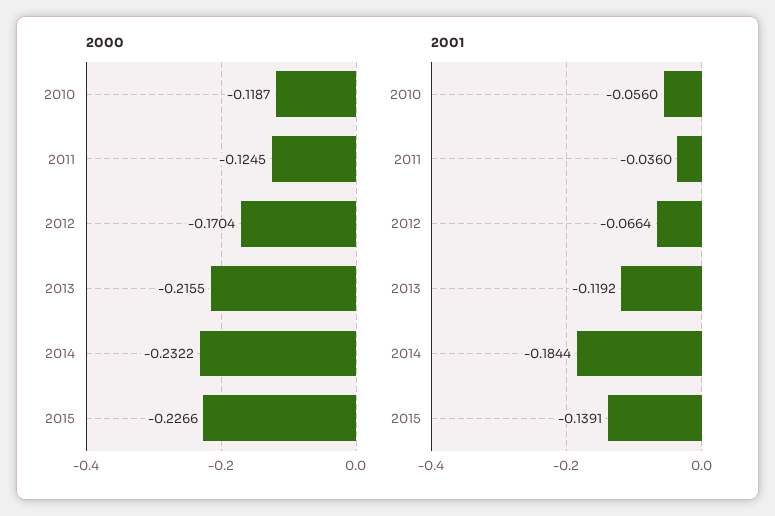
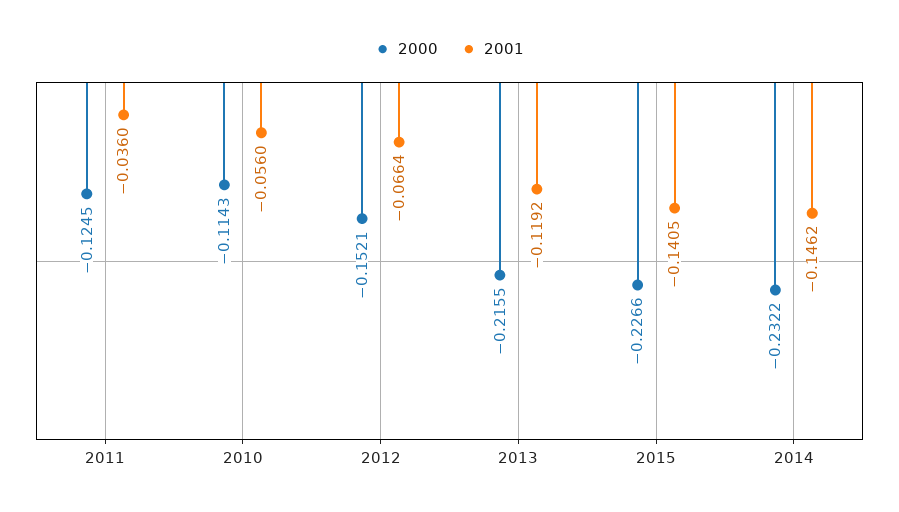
2000, 2010: -0.1187 -> -0.1143
2000, 2012: -0.1704 -> -0.1521
2001, 2014: -0.1844 -> -0.1462
2001, 2015: -0.1391 -> -0.1405

